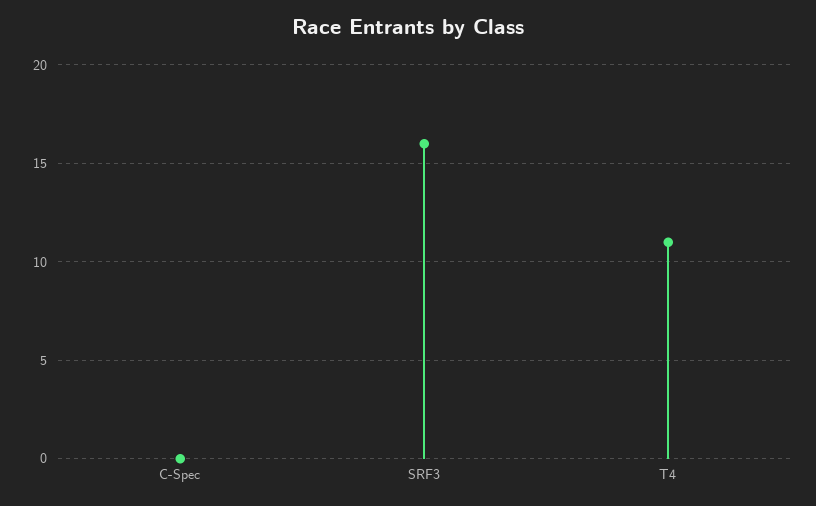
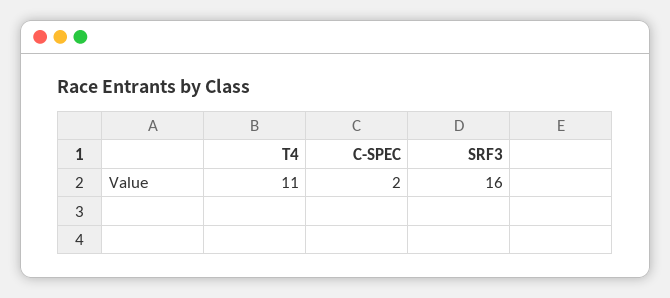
C-Spec: 0 -> 2

